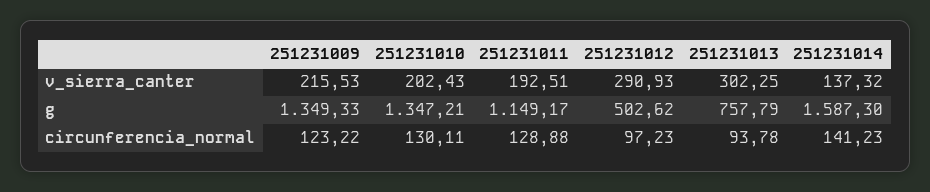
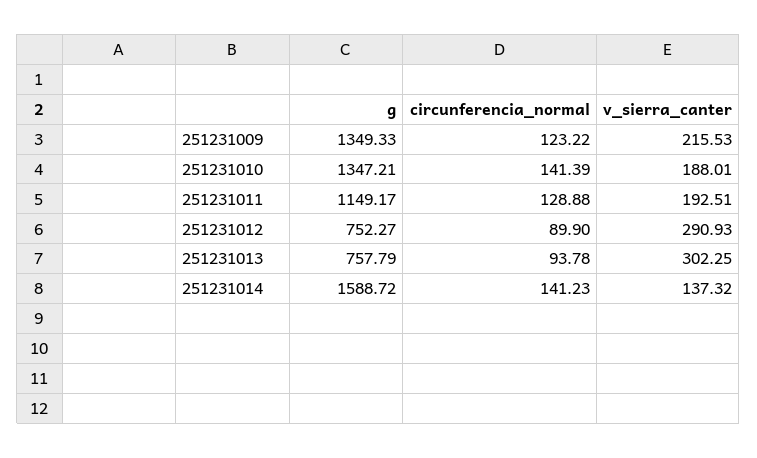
251231010, v_sierra_canter: 202.43 -> 188.01
251231012, g: 502.62 -> 752.27
251231014, g: 1587.3 -> 1588.72
251231010, circunferencia_normal: 130.11 -> 141.39
251231012, circunferencia_normal: 97.23 -> 89.9

